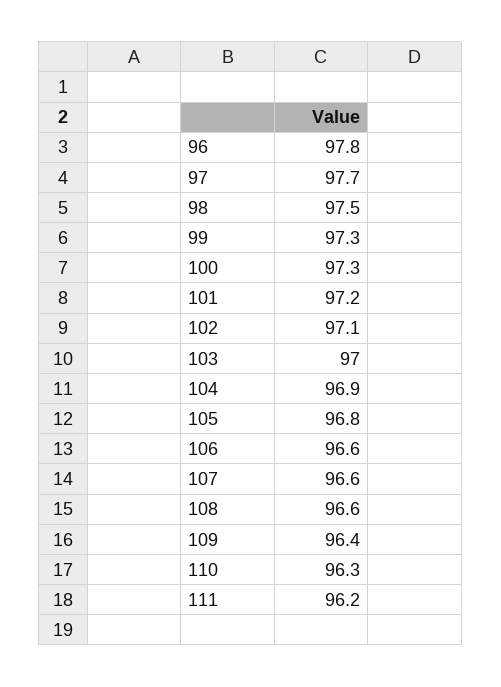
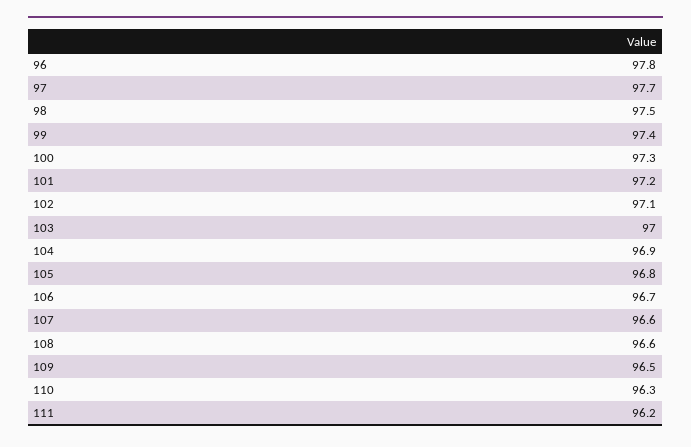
99: 97.3 -> 97.4
106: 96.6 -> 96.7
109: 96.4 -> 96.5

